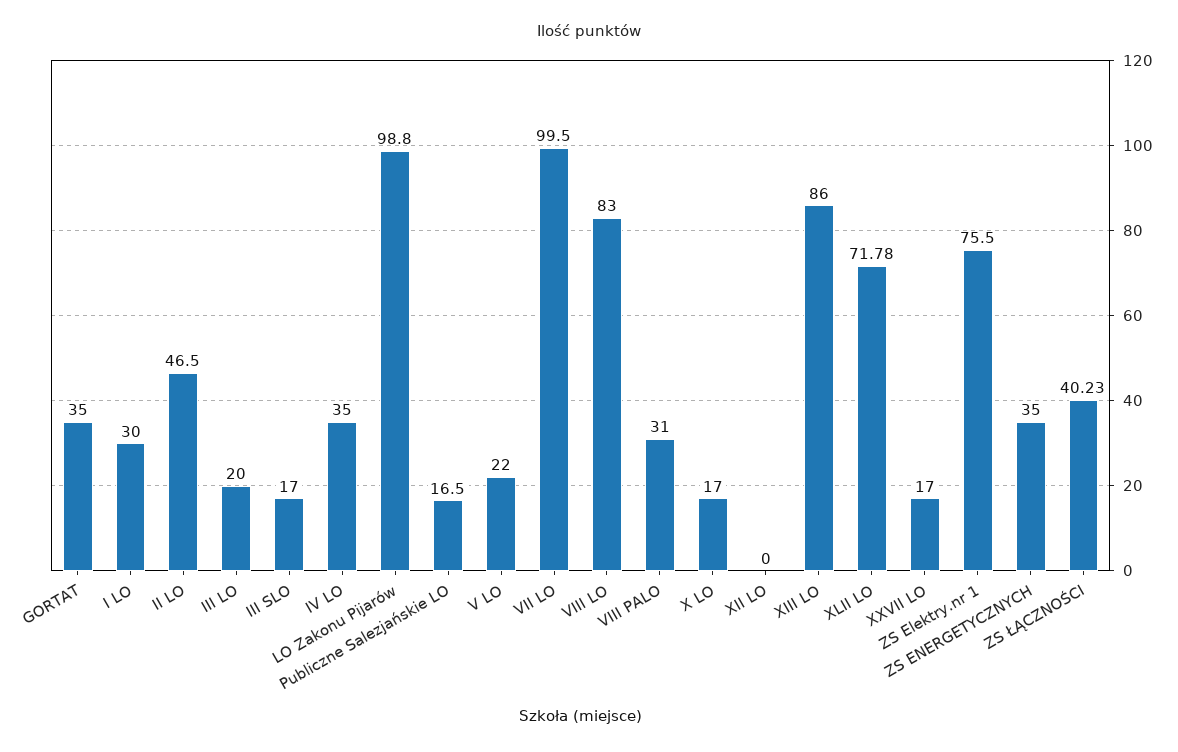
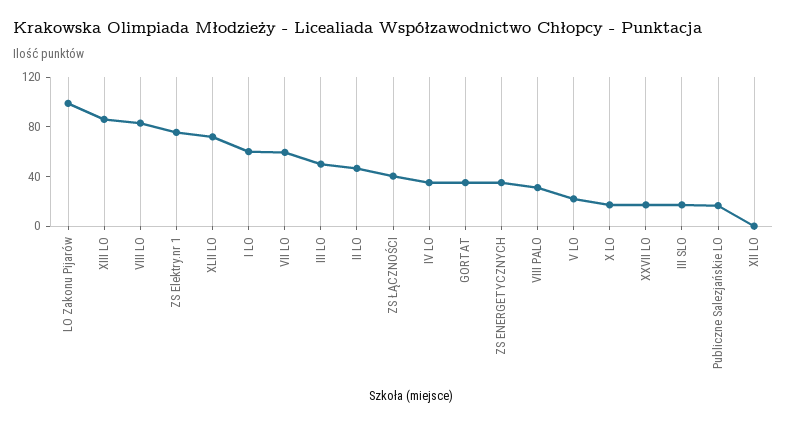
I LO: 30 -> 60
III LO: 20 -> 50
VII LO: 99.5 -> 60

